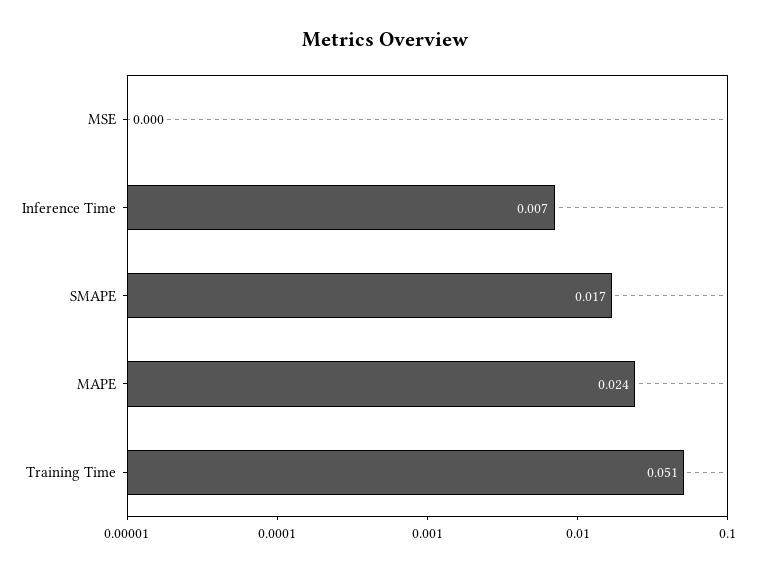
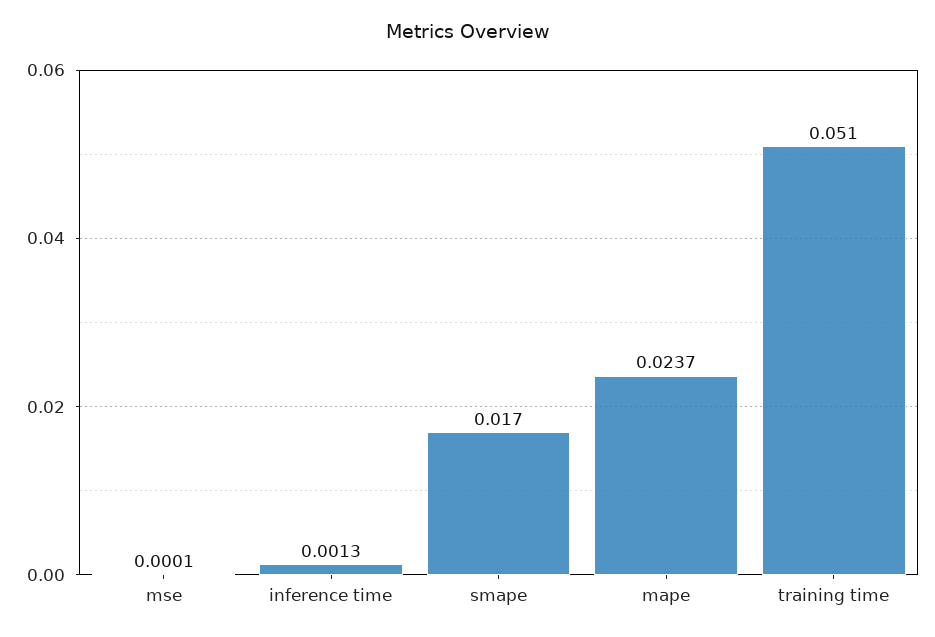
Inference Time: 0.007 -> 0.0013

